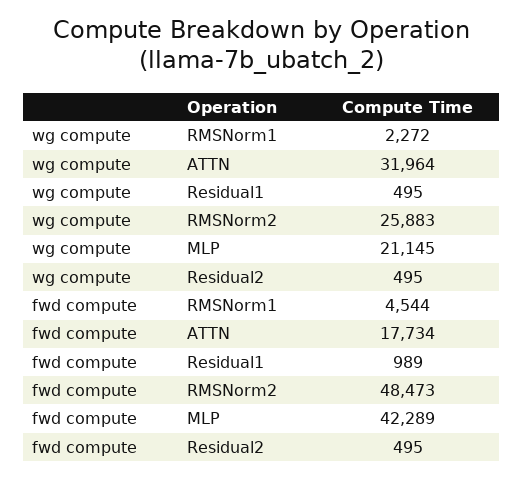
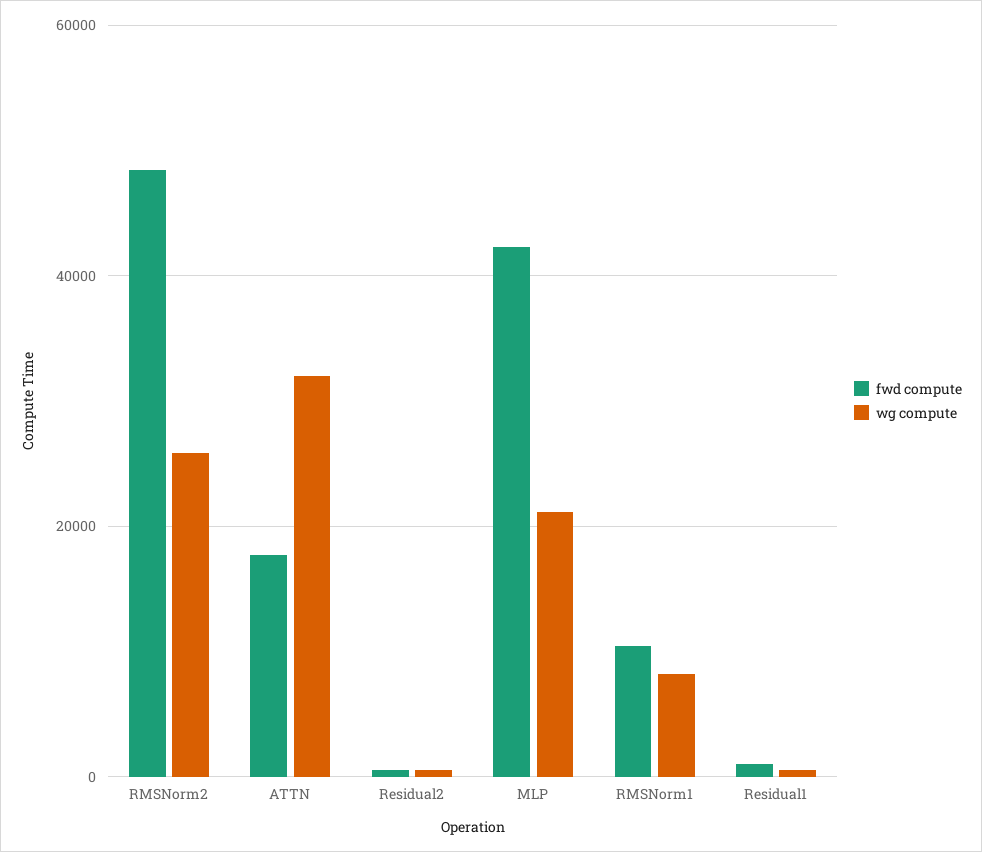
wg compute, RMSNorm1: 2272 -> 8000
fwd compute, RMSNorm1: 4544 -> 10000

